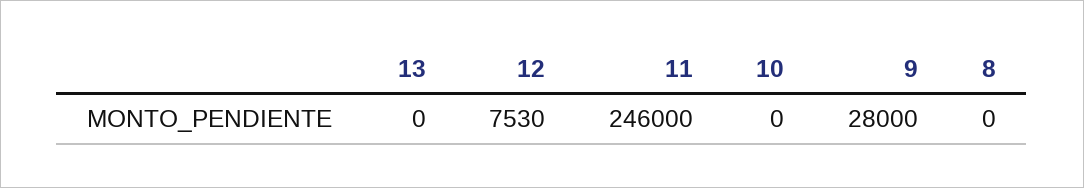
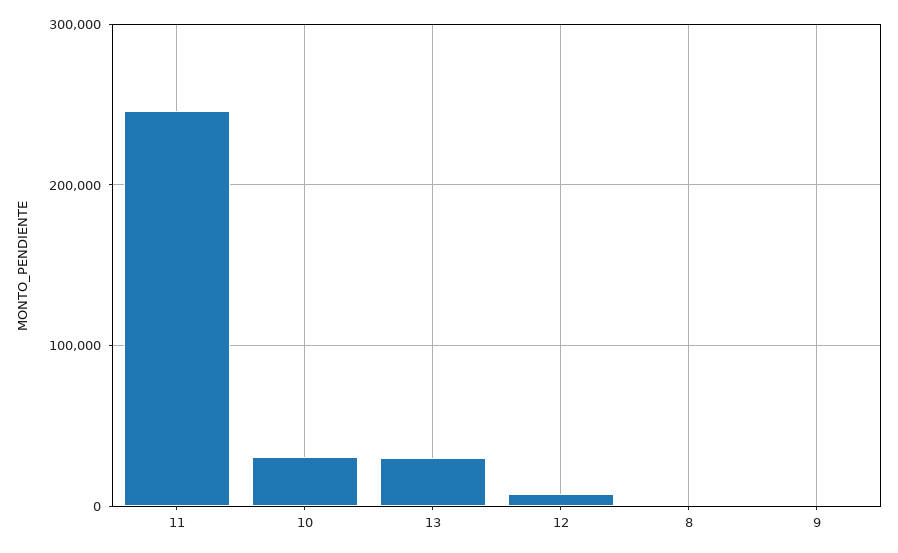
13: 0 -> 30000
10: 0 -> 30000
9: 28000 -> 0

